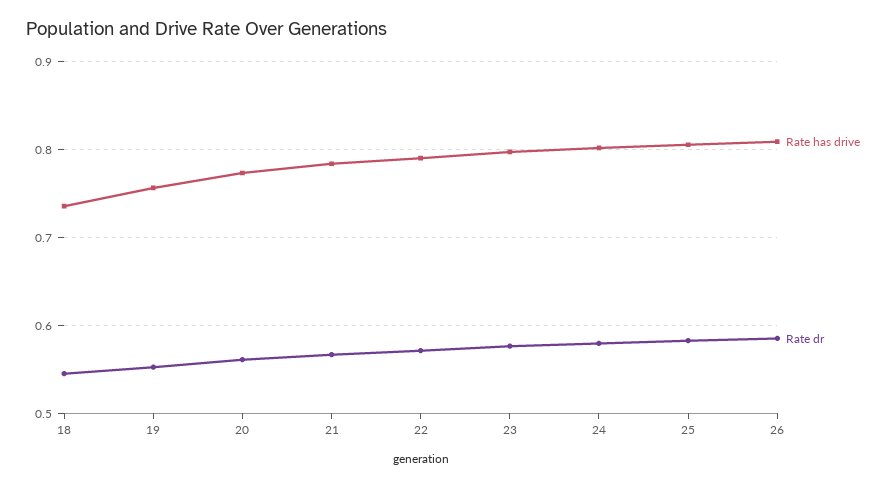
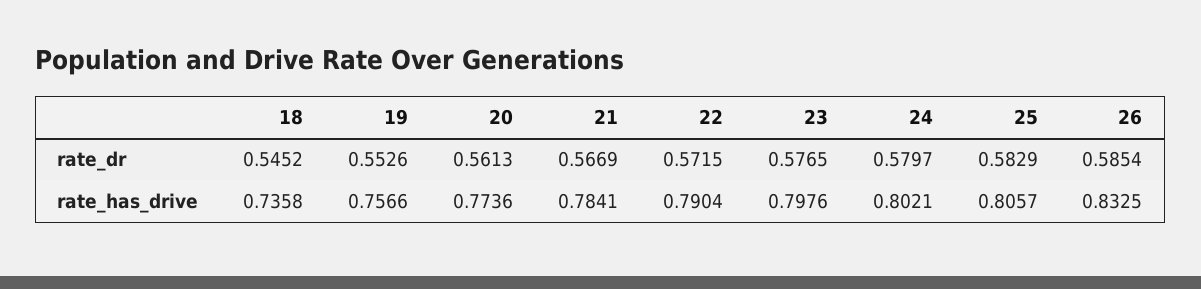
Rate has drive, 26: 0.81 -> 0.8325

